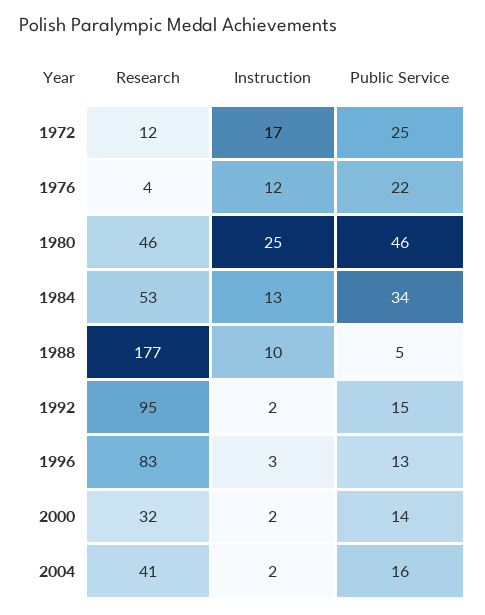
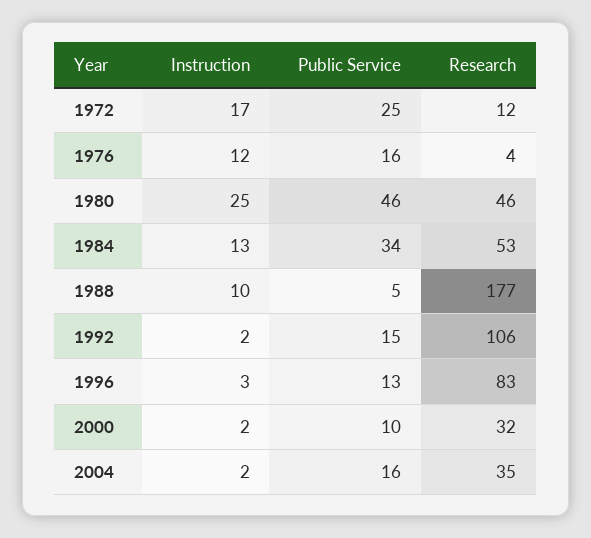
Public Service, 1976: 22 -> 16
Research, 1992: 95 -> 106
Public Service, 2000: 14 -> 10
Research, 2004: 41 -> 35

